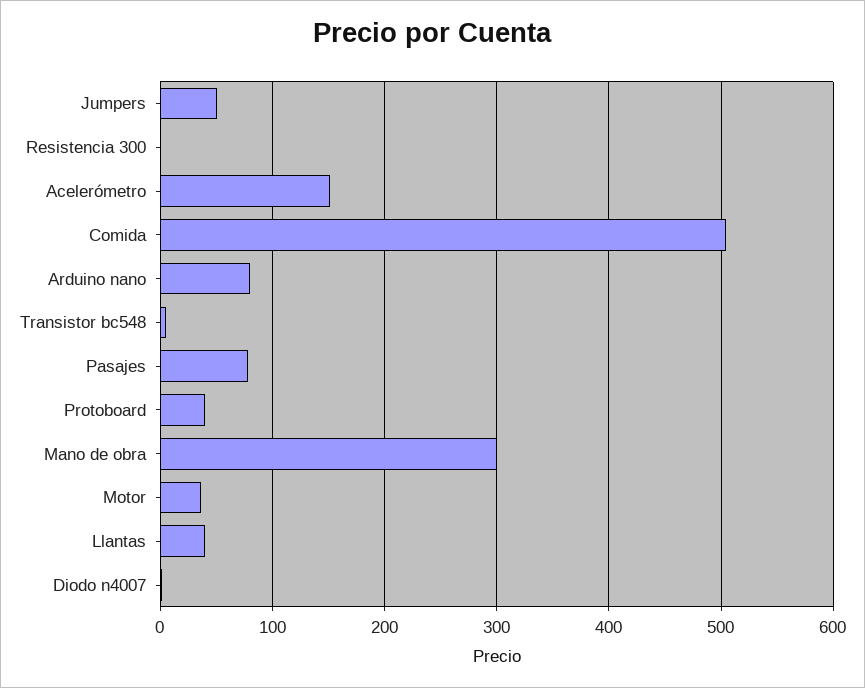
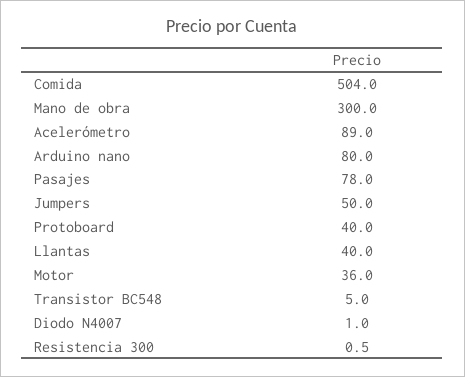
Acelerómetro: 150 -> 89

